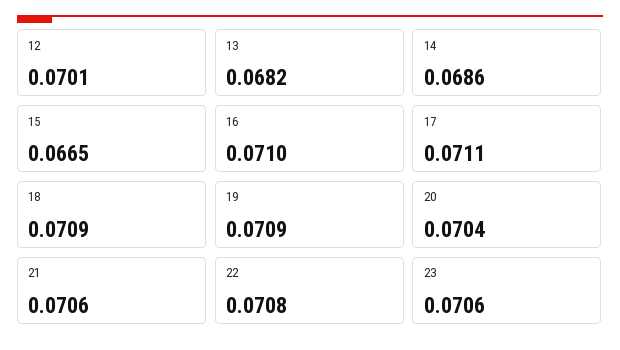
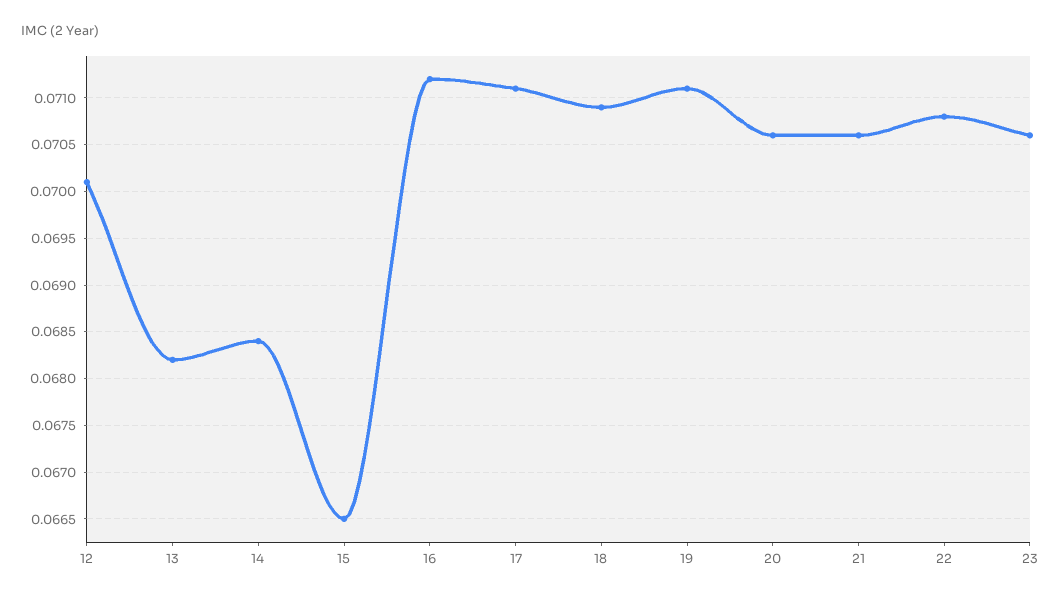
14: 0.0686 -> 0.0684
16: 0.071 -> 0.0712
19: 0.0709 -> 0.0711
20: 0.0704 -> 0.0706

